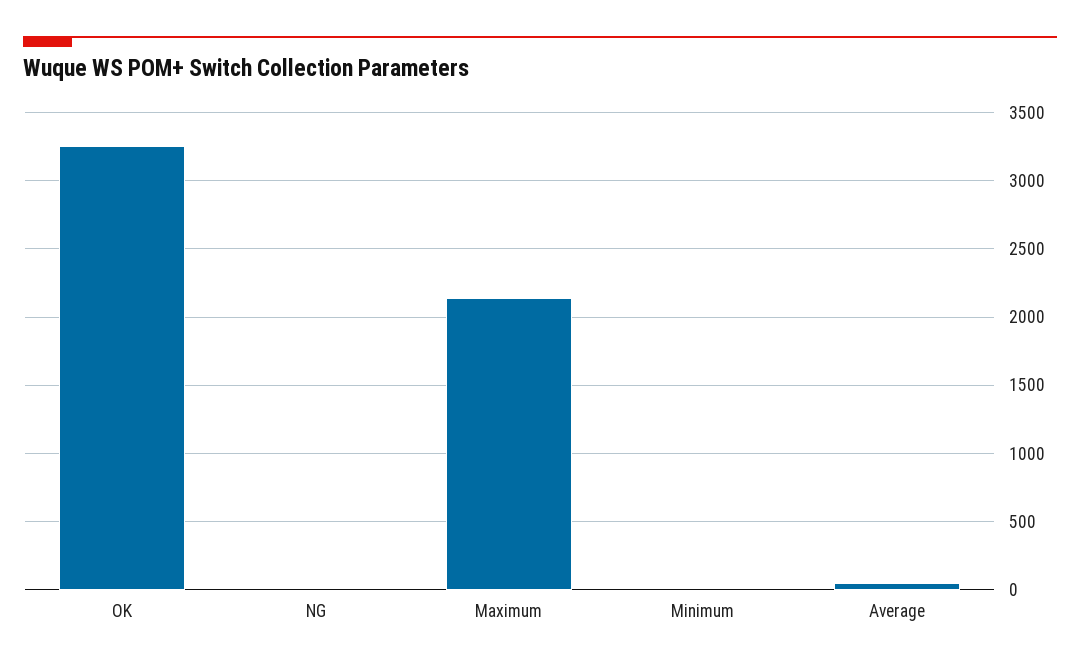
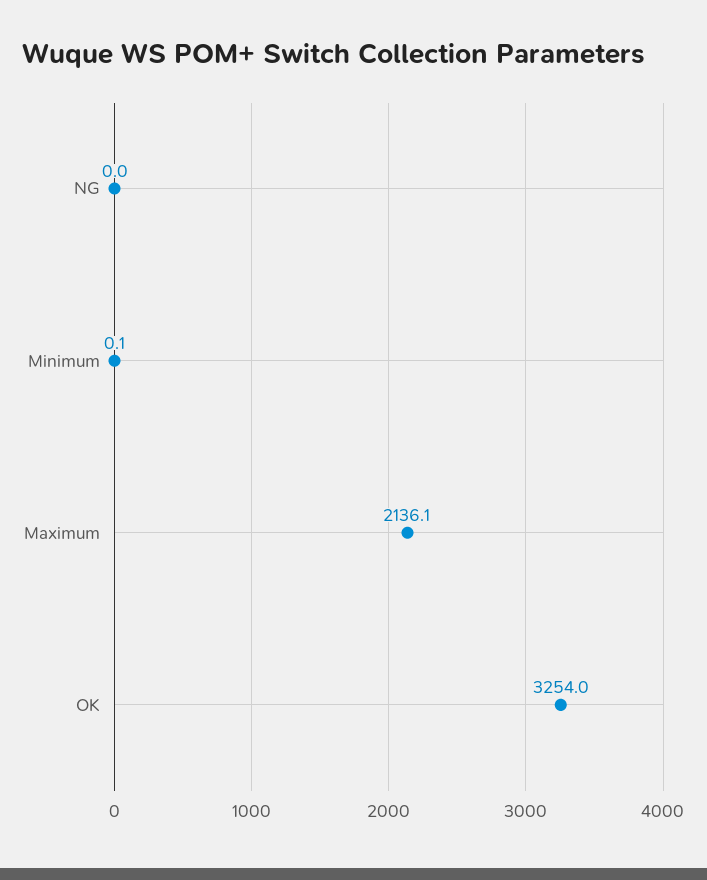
Average: 50 -> none

